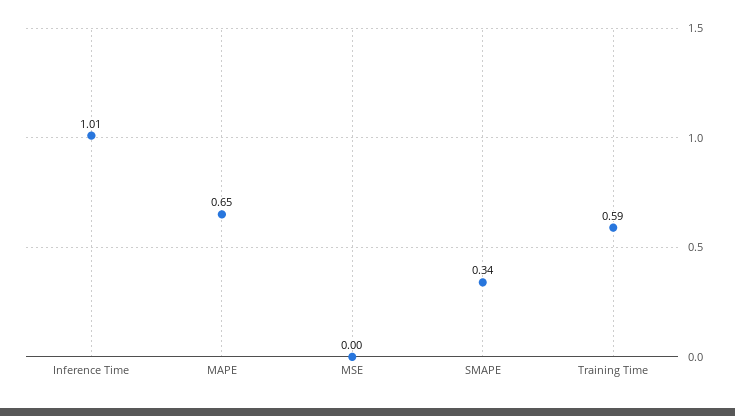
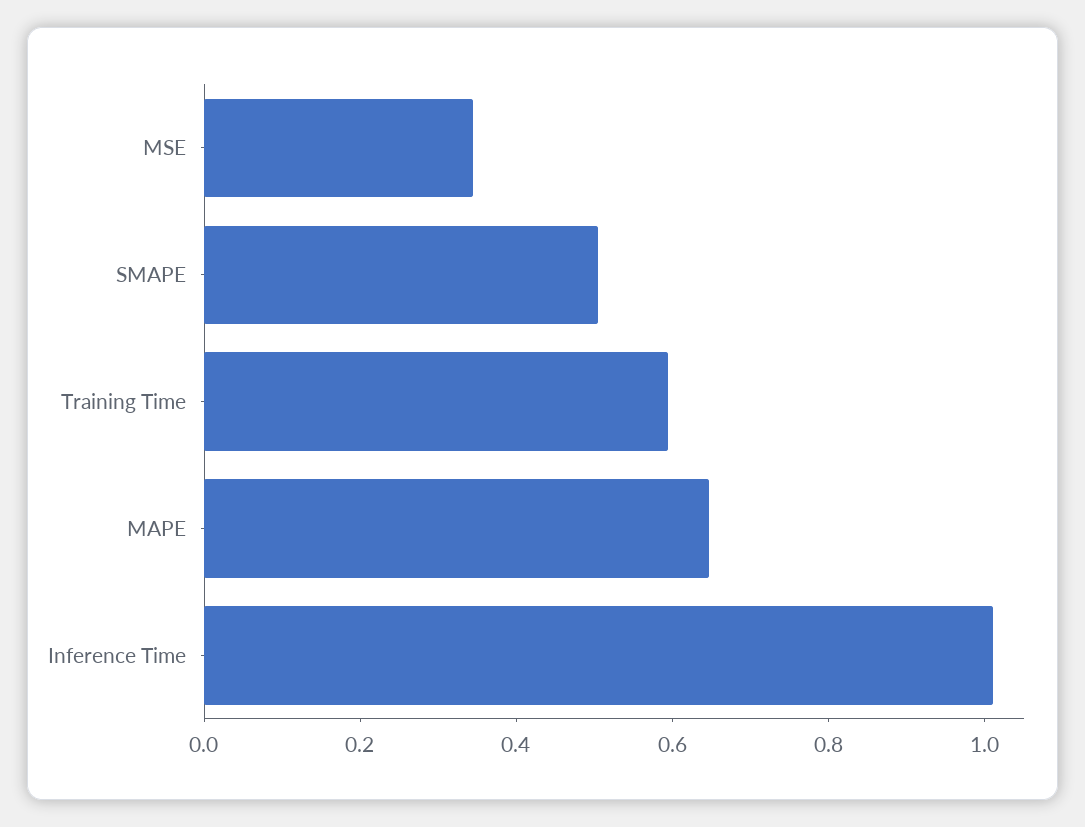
MSE: 0 -> 0.35
SMAPE: 0.34 -> 0.5

